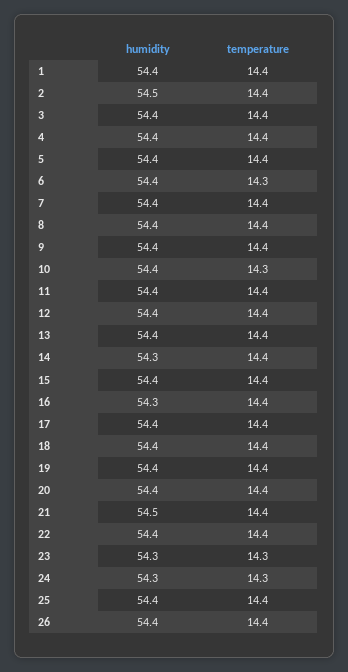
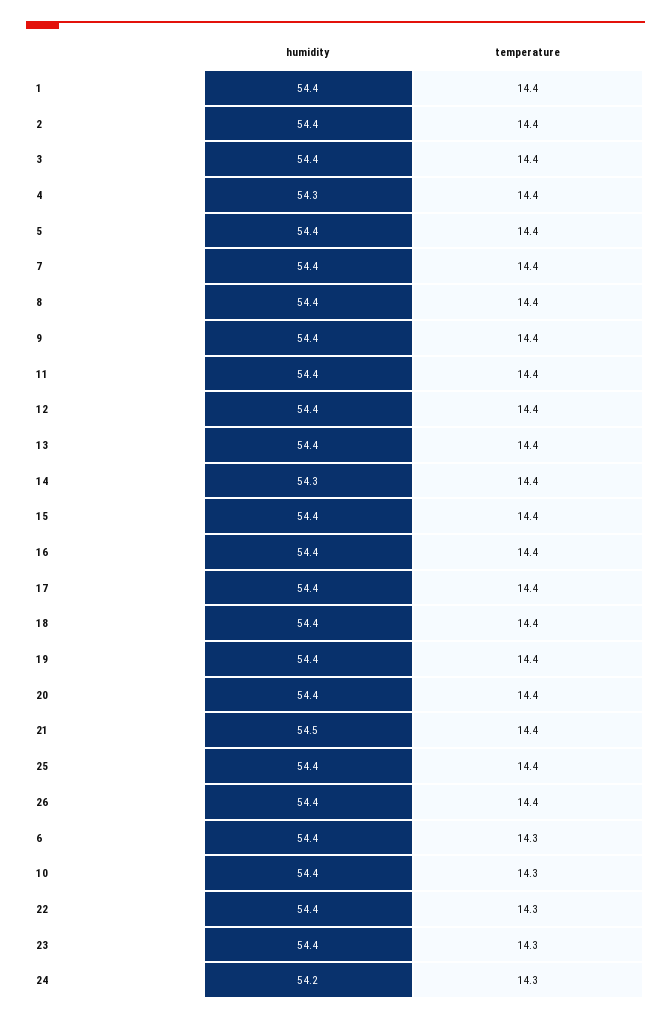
humidity, 2: 54.5 -> 54.4
humidity, 4: 54.4 -> 54.3
humidity, 16: 54.3 -> 54.4
temperature, 22: 14.4 -> 14.3
humidity, 23: 54.3 -> 54.4
humidity, 24: 54.3 -> 54.2

